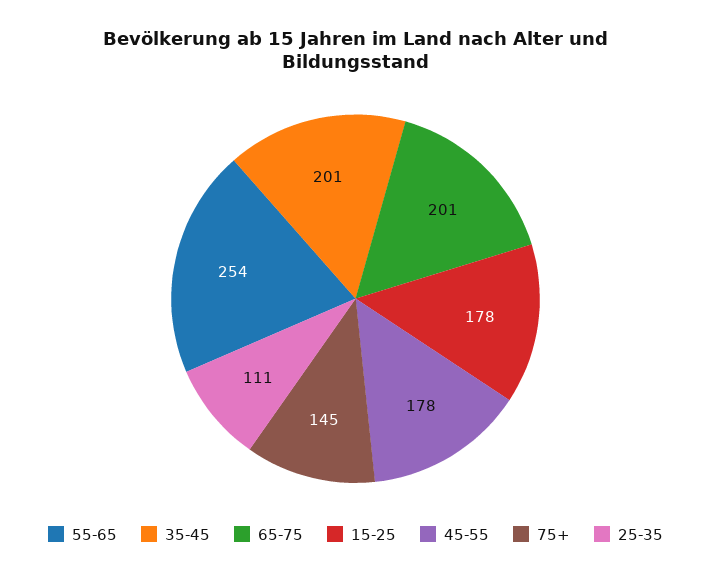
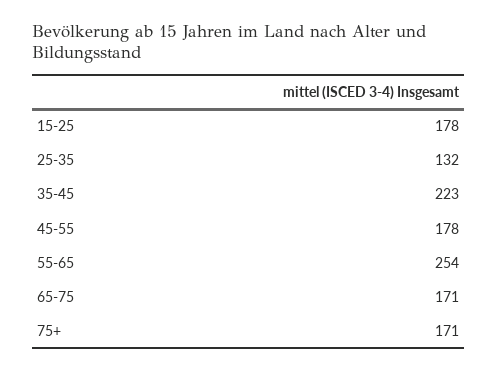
35-45: 201 -> 223
65-75: 201 -> 171
75+: 145 -> 171
25-35: 111 -> 132

